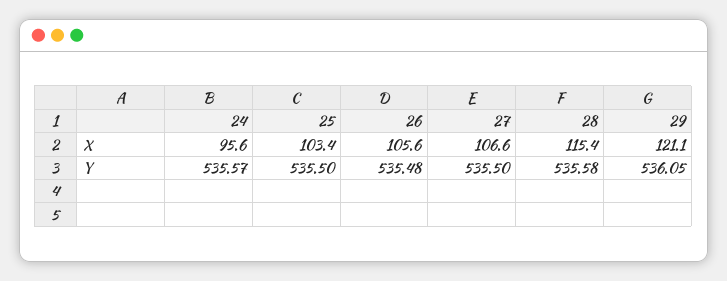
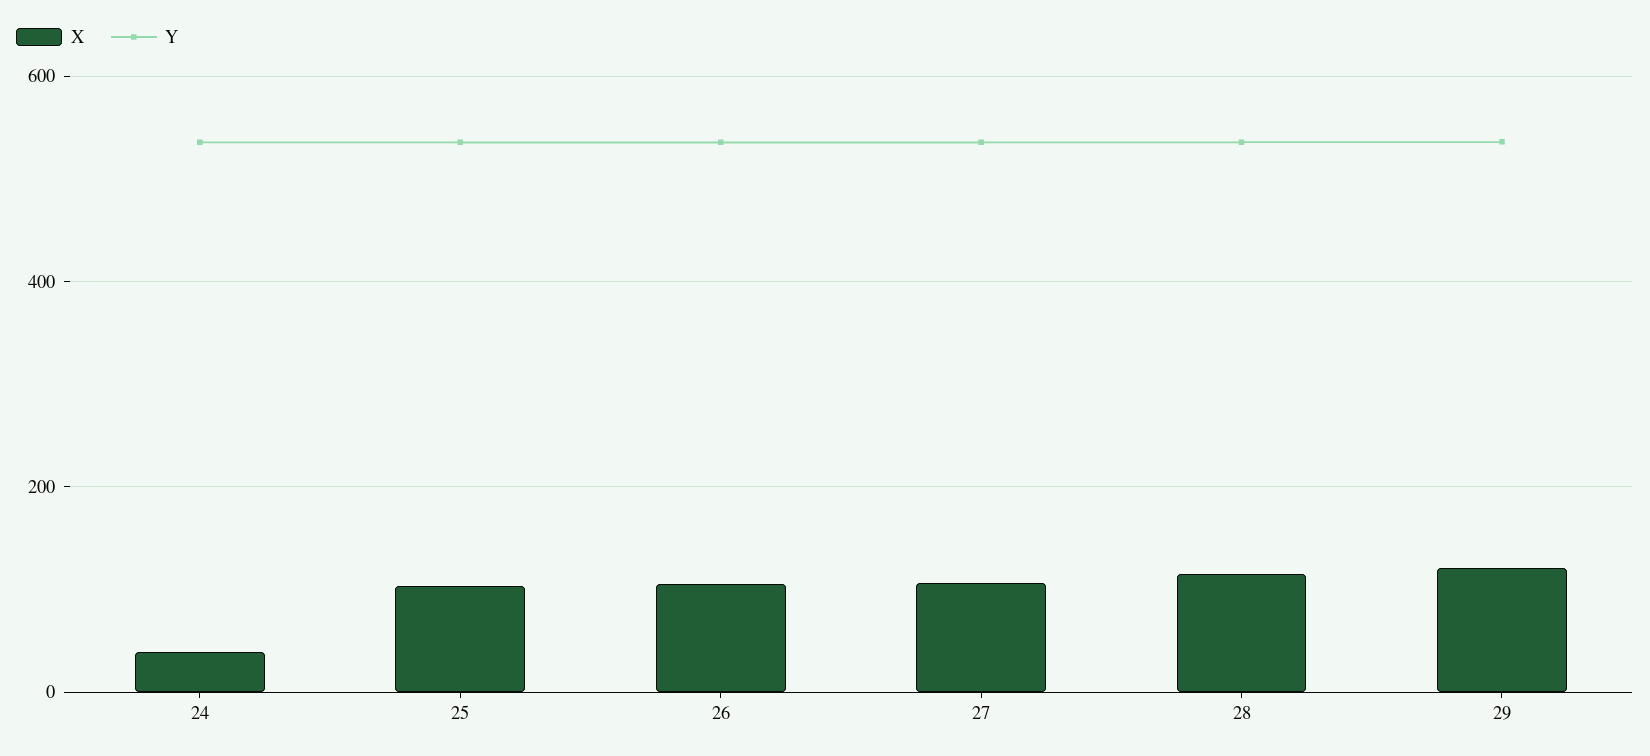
X, 24: 95.6 -> 40

